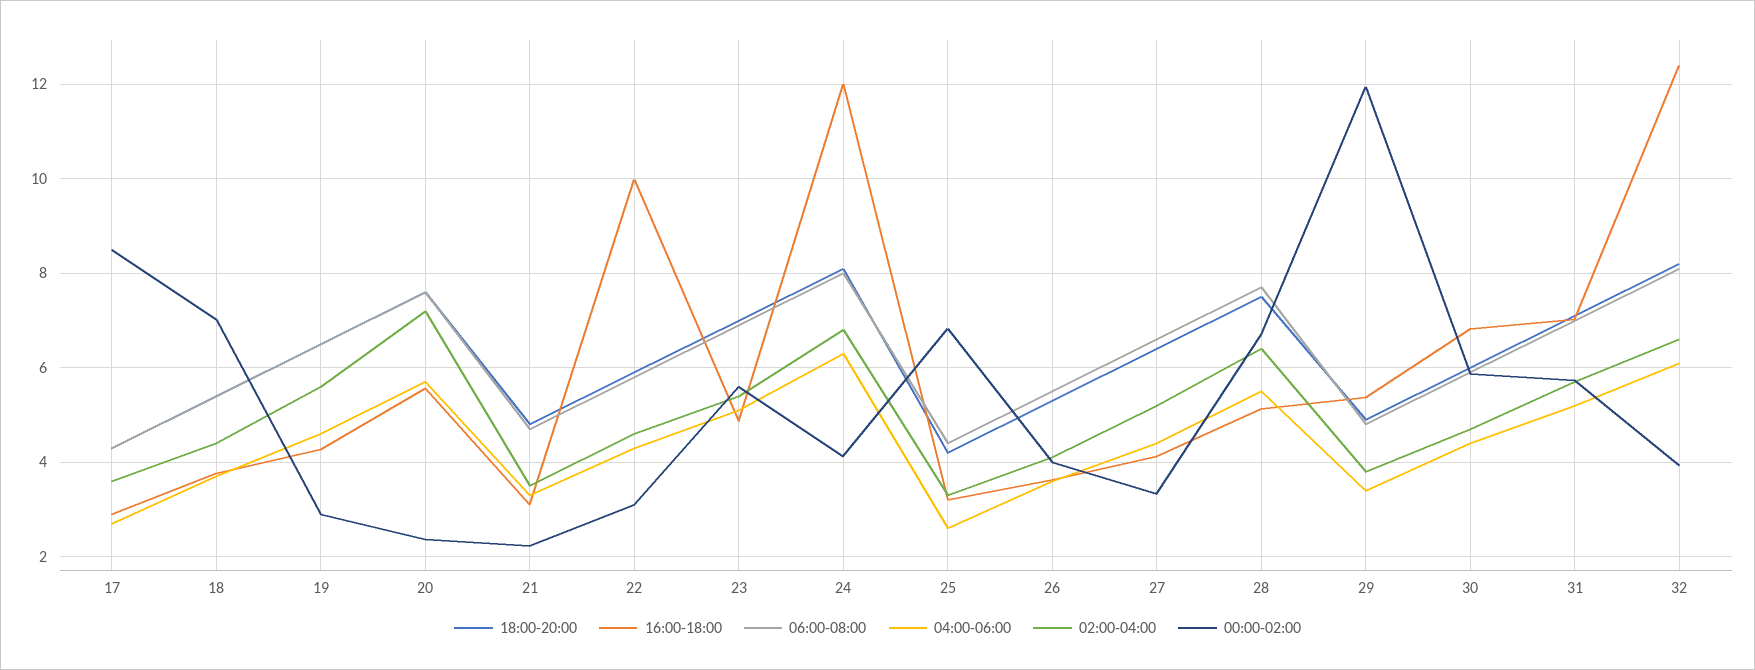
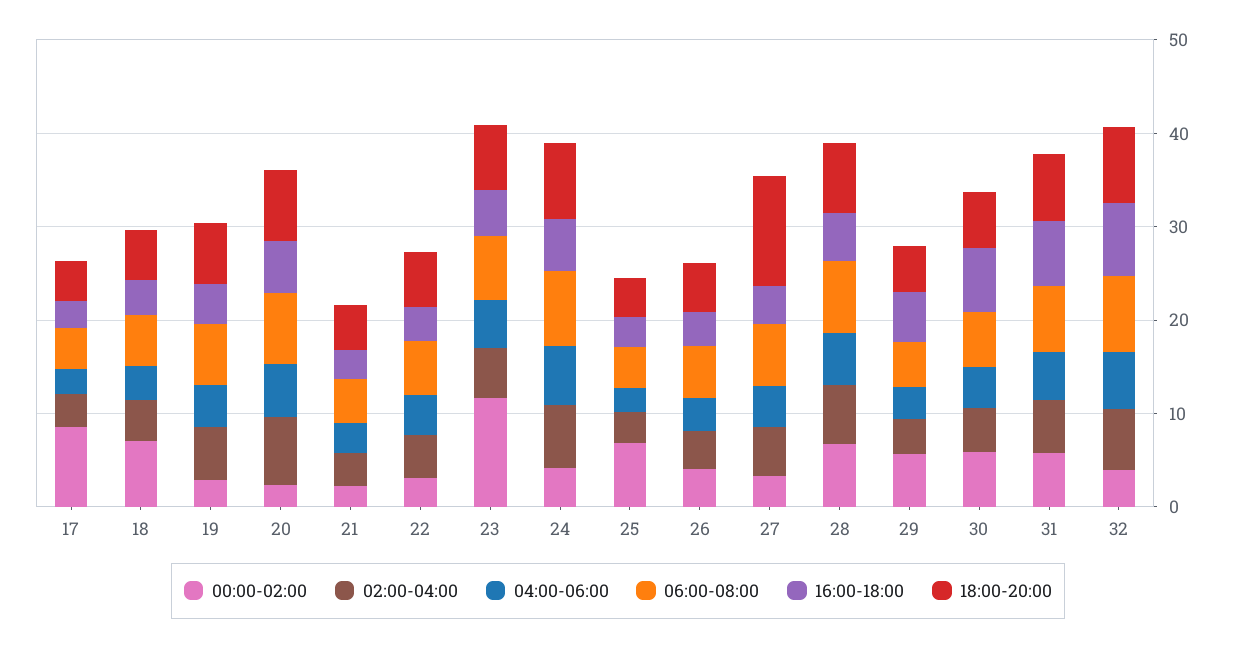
16:00-18:00, 22: 10 -> 4
00:00-02:00, 23: 5.6 -> 12
16:00-18:00, 24: 12 -> 6
18:00-20:00, 27: 6.4 -> 12
00:00-02:00, 29: 12 -> 6
16:00-18:00, 32: 12.4 -> 8

